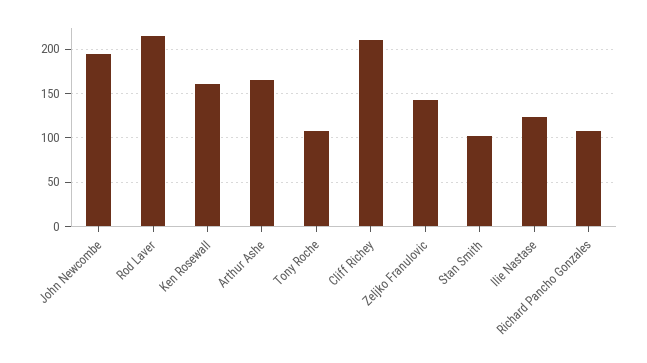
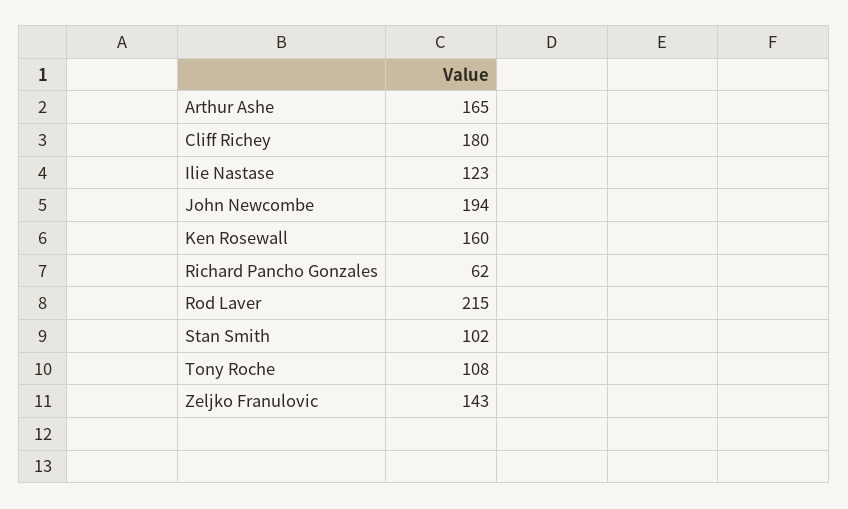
Cliff Richey: 210 -> 180
Richard Pancho Gonzales: 110 -> 62

